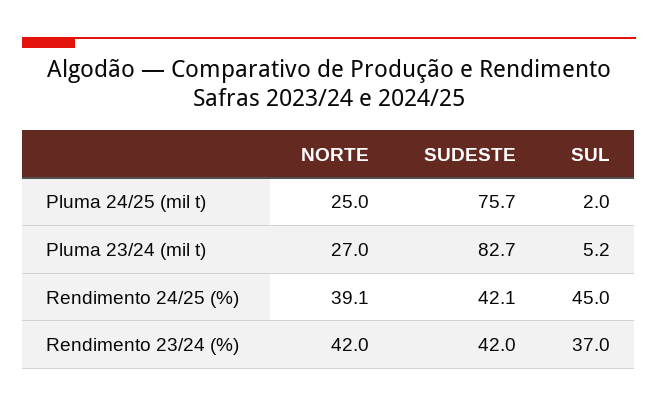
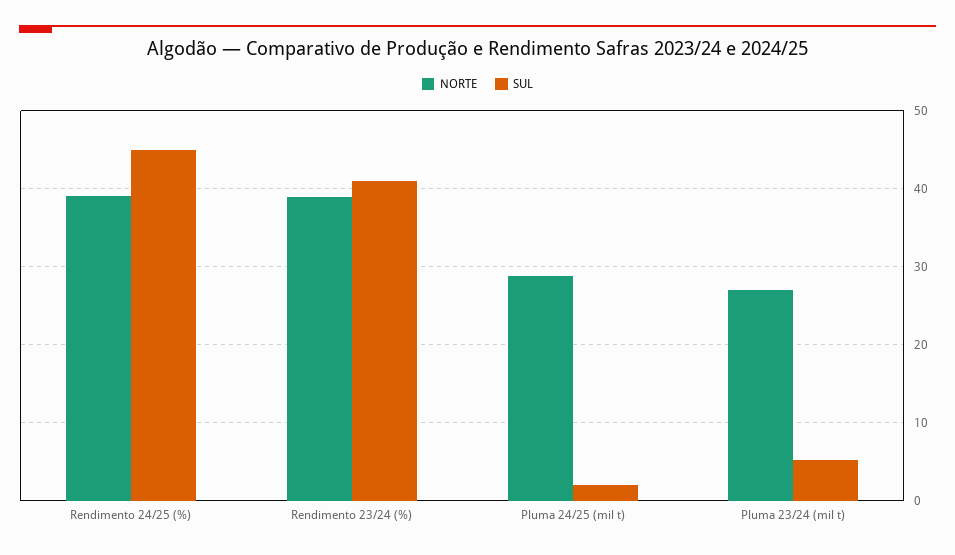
NORTE, Pluma 24/25 (mil t): 25 -> 29
SUDESTE, Pluma 24/25 (mil t): 75.7 -> none
SUDESTE, Pluma 23/24 (mil t): 82.7 -> none
SUDESTE, Rendimento 24/25 (%): 42.1 -> none
NORTE, Rendimento 23/24 (%): 42 -> 39
SUDESTE, Rendimento 23/24 (%): 42 -> none
SUL, Rendimento 23/24 (%): 37 -> 41

